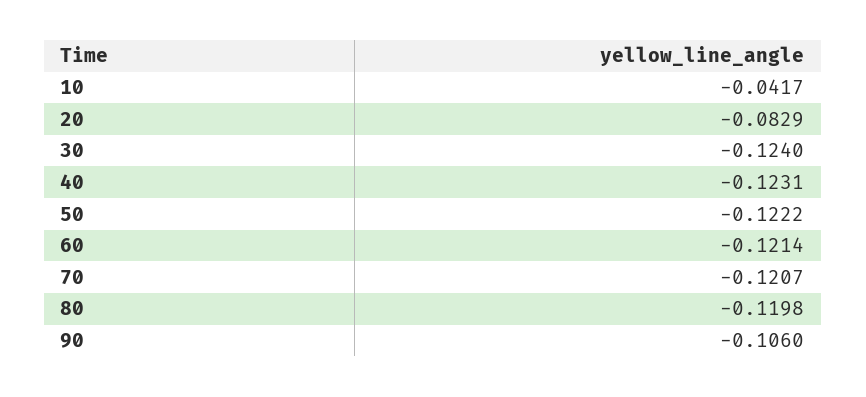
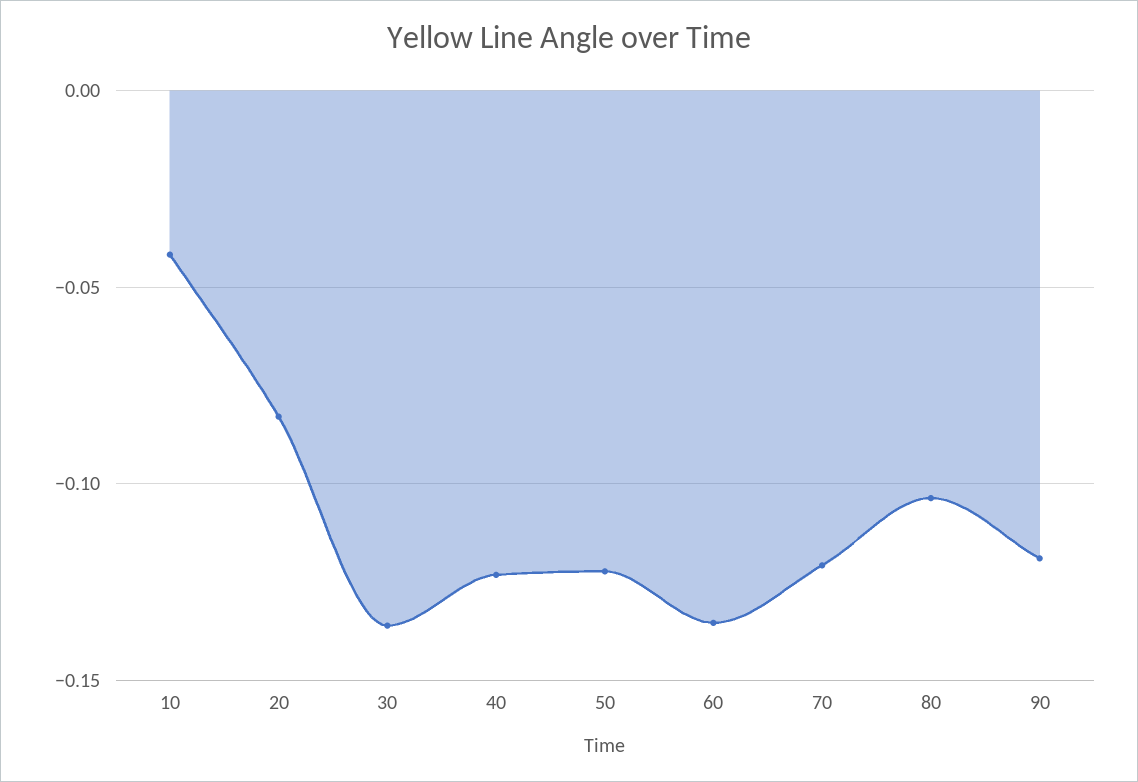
30: -0.124 -> -0.135
60: -0.1214 -> -0.135
80: -0.1198 -> -0.105
90: -0.106 -> -0.12

